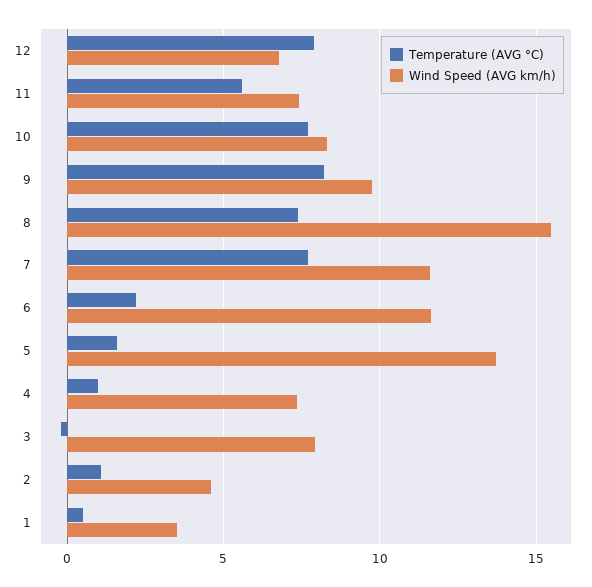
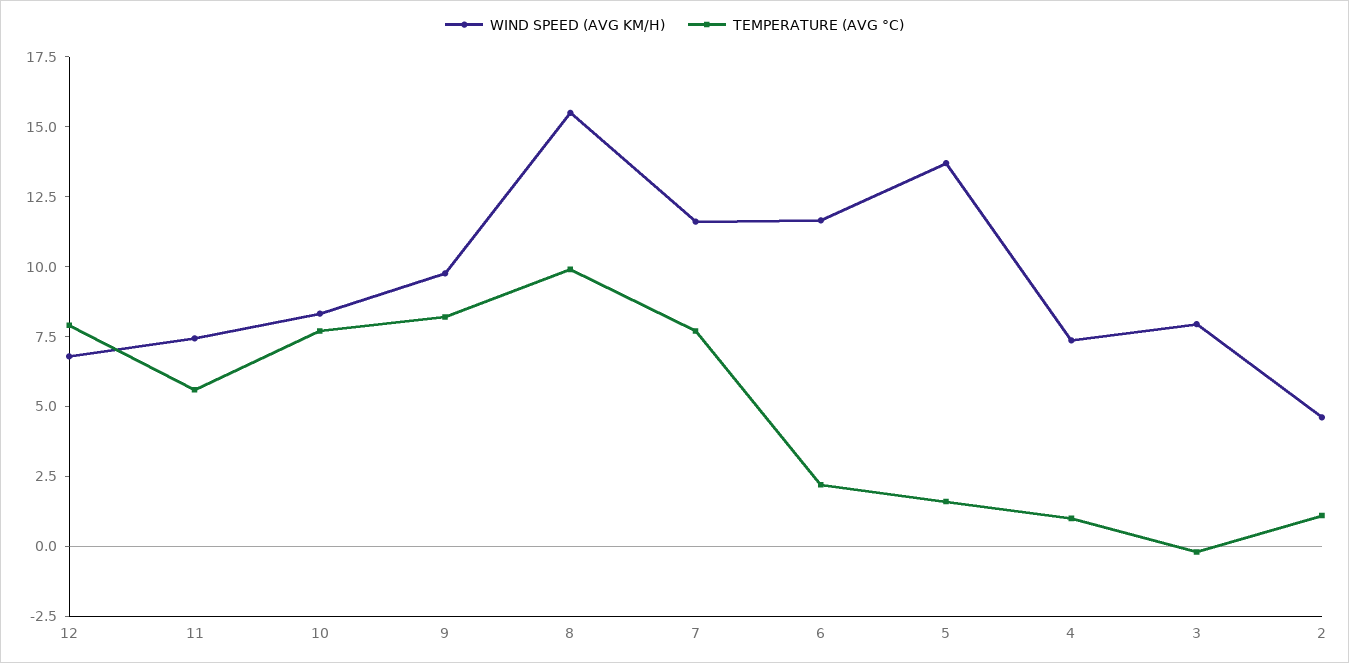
Temperature (AVG °C), 8: 7.5 -> 10
Temperature (AVG °C), 1: 0.5 -> none
Wind Speed (AVG km/h), 1: 3.5 -> none

